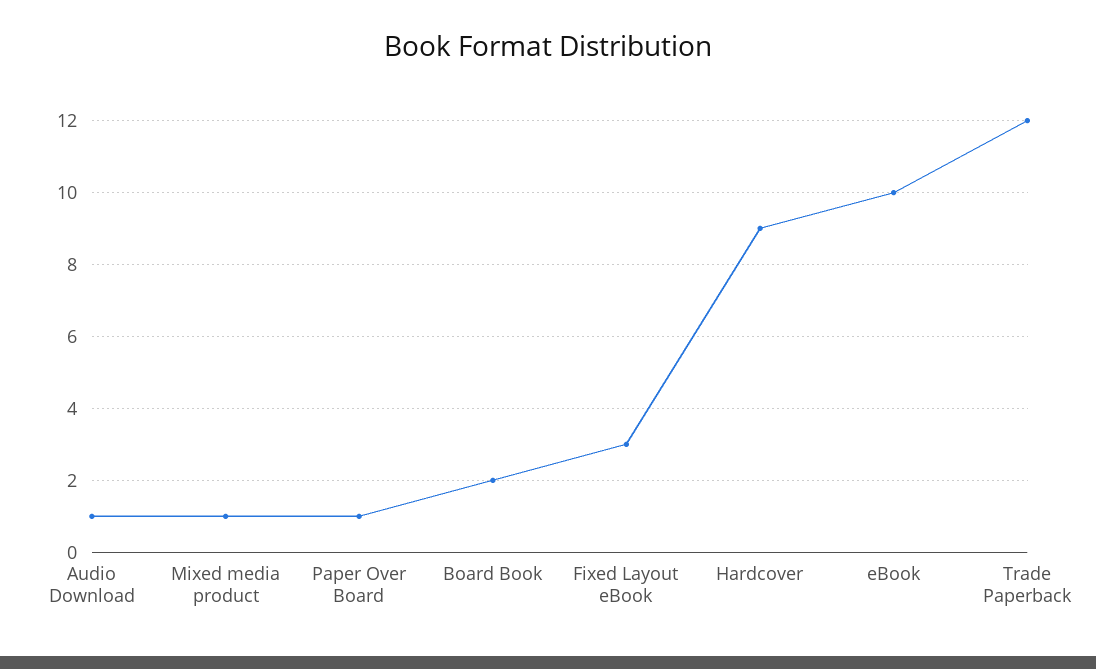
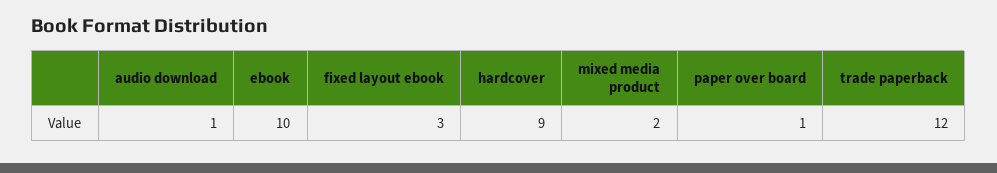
Mixed media product: 1 -> 2
Board Book: 2 -> none

